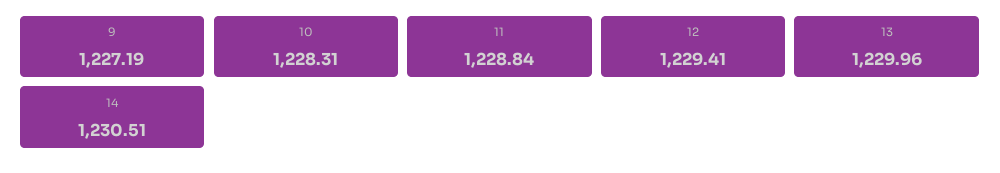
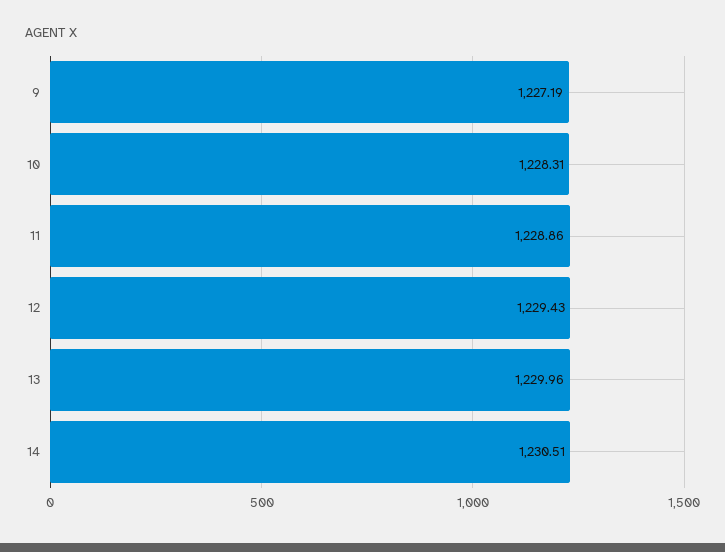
11: 1228.84 -> 1228.86
12: 1229.41 -> 1229.43

